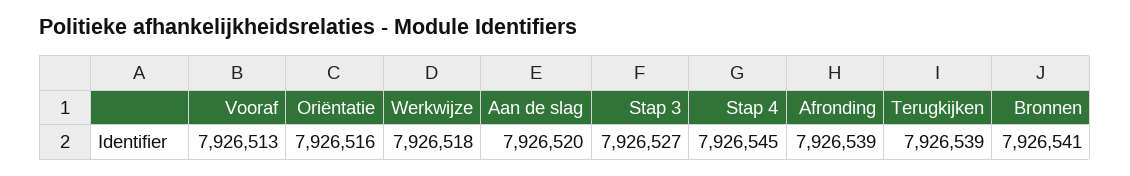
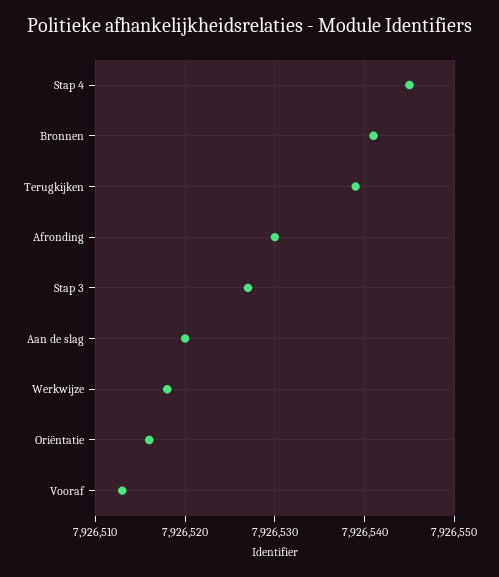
Afronding: 7926539 -> 7926530

